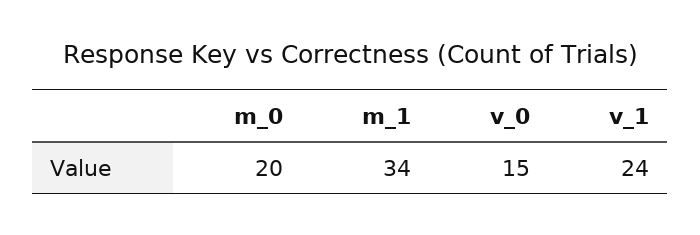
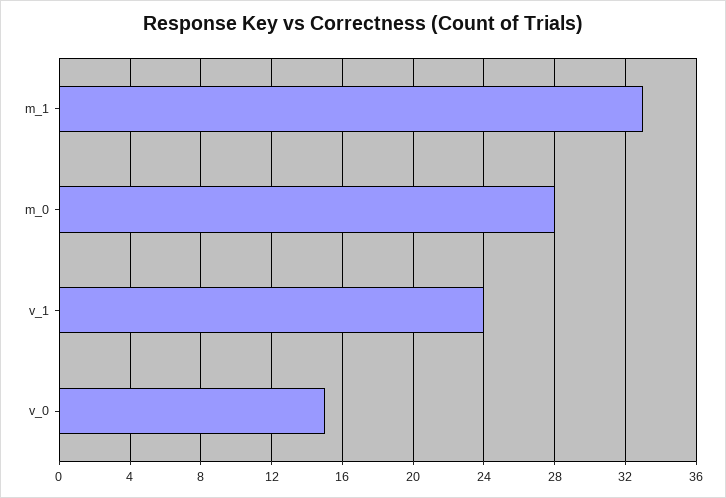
m_0: 20 -> 28
m_1: 34 -> 33

